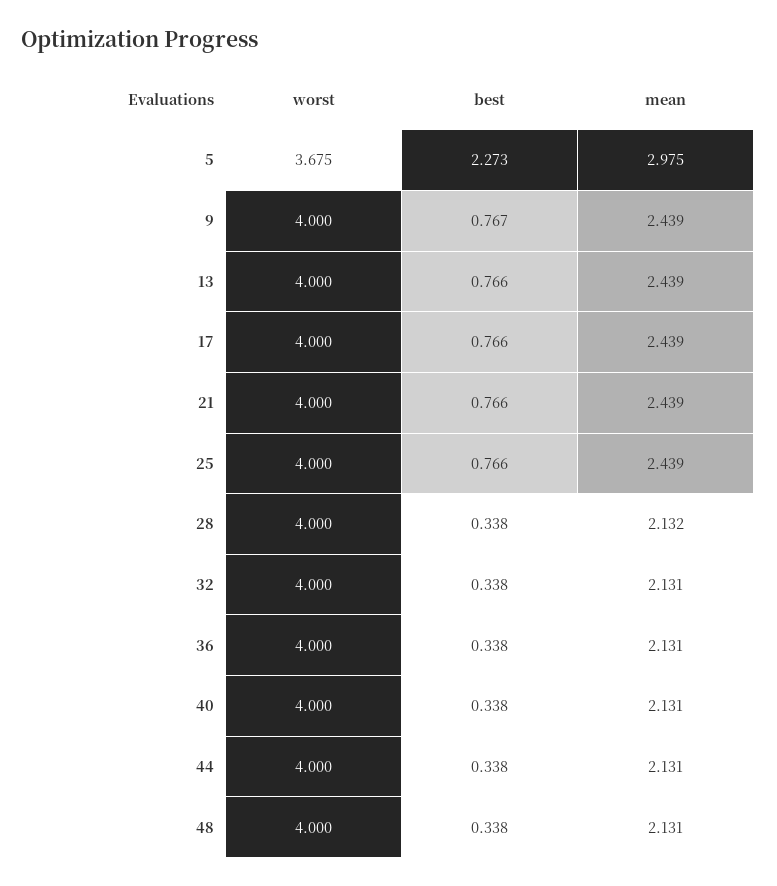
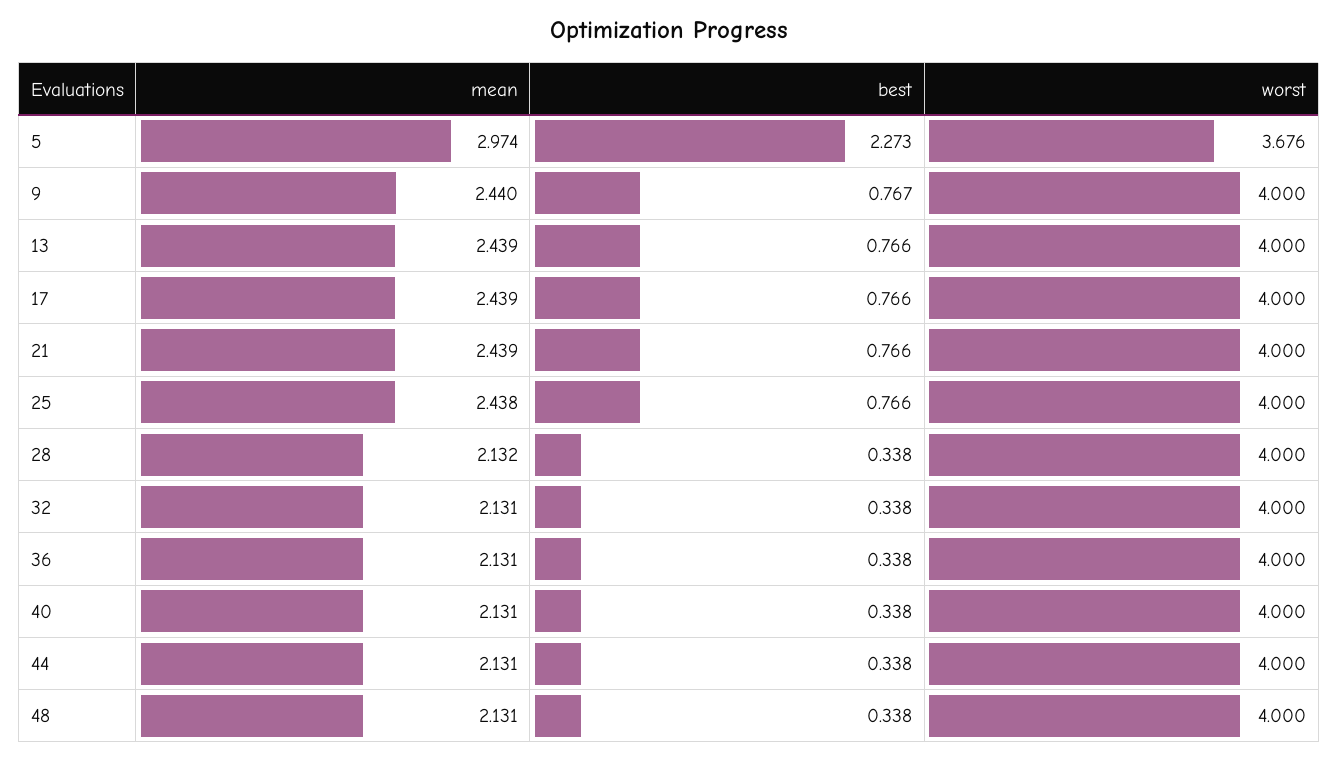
worst, 5: 3.675 -> 3.676
mean, 5: 2.975 -> 2.974
mean, 9: 2.439 -> 2.44
mean, 25: 2.439 -> 2.438

